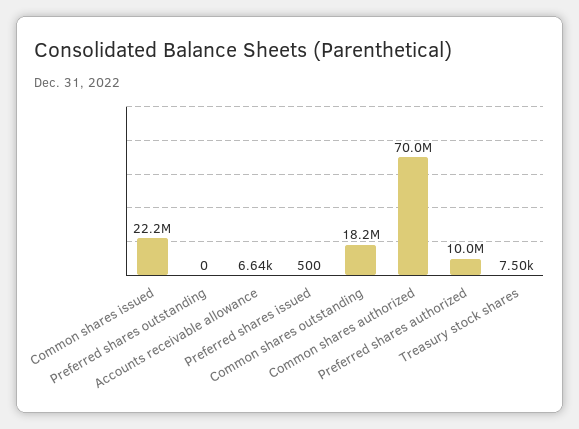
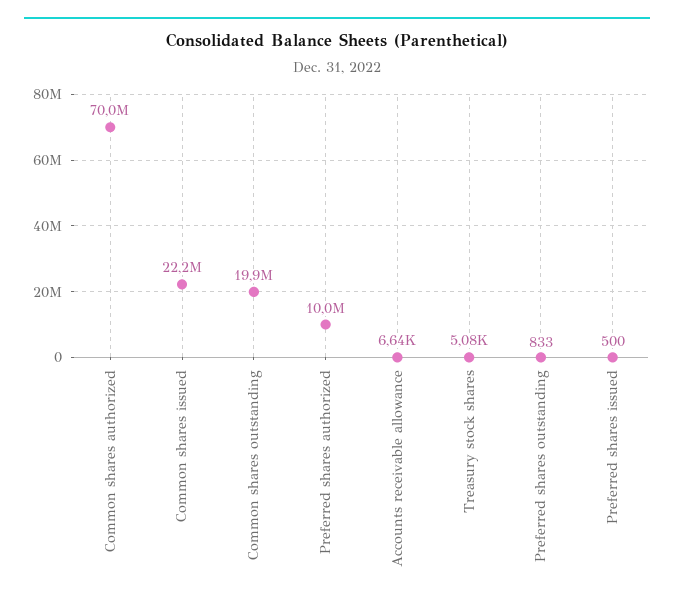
Preferred shares outstanding: 0 -> 833
Common shares outstanding: 18200000 -> 19900000
Treasury stock shares: 7500 -> 5080

